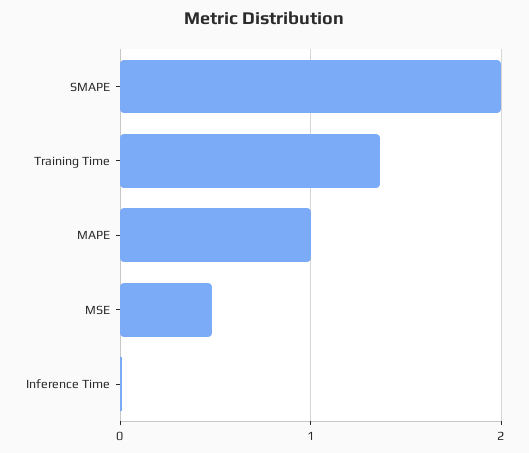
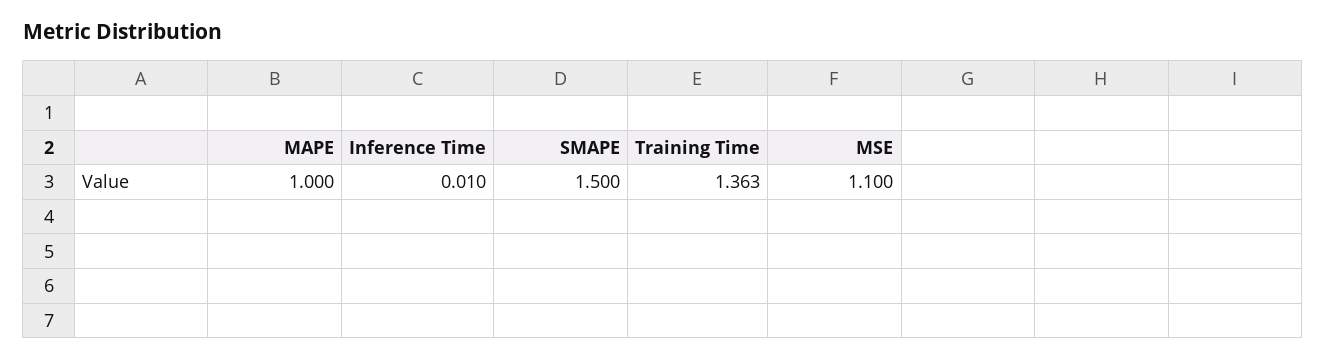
SMAPE: 2 -> 1.5
MSE: 0.5 -> 1.1

